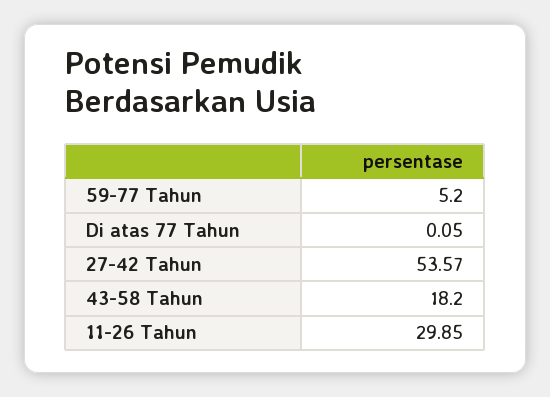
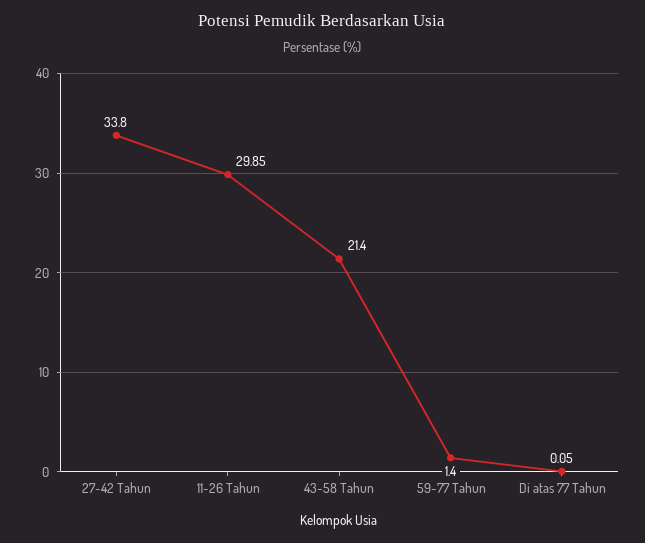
59-77 Tahun: 5.2 -> 1.4
27-42 Tahun: 53.57 -> 33.8
43-58 Tahun: 18.2 -> 21.4

